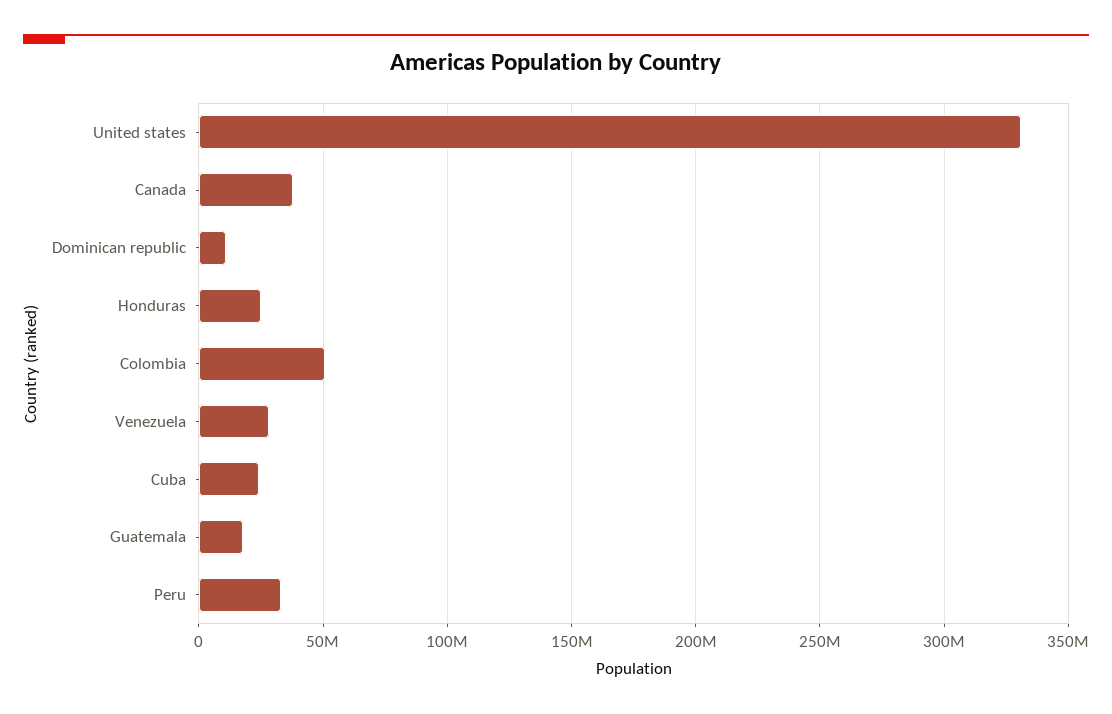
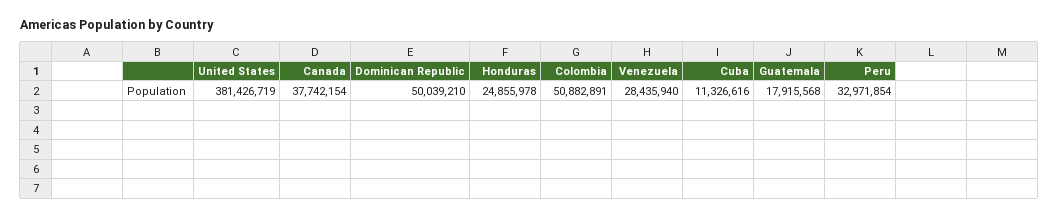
United states: 330000000 -> 381426719
Dominican republic: 10000000 -> 50039210
Cuba: 25000000 -> 11326616

